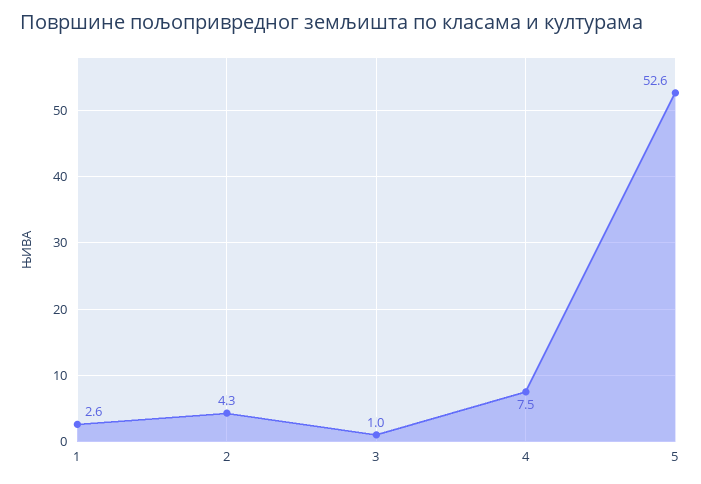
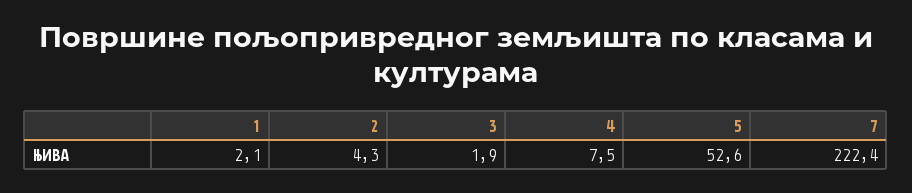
1: 2.6 -> 2.1
3: 1 -> 1.9
7: none -> 222.4

